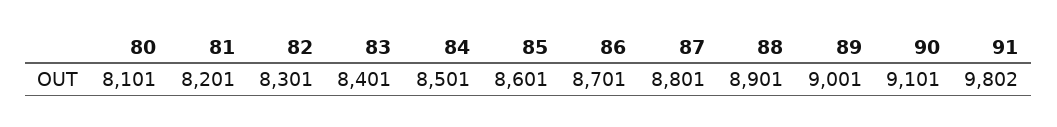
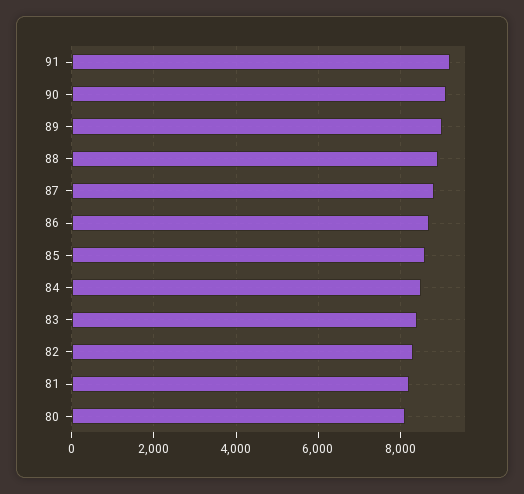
91: 9802 -> 9200

